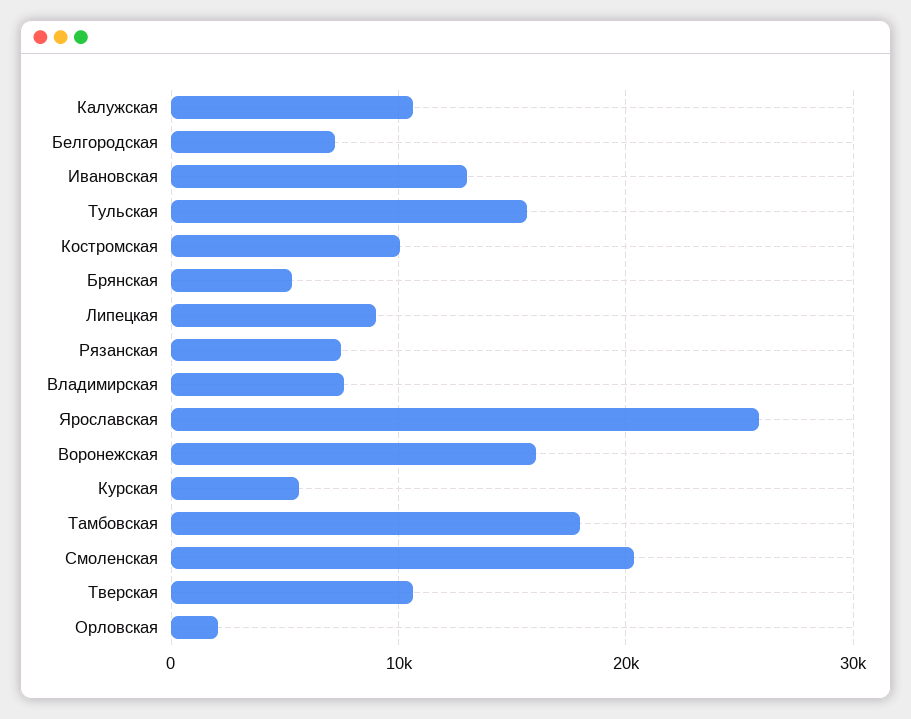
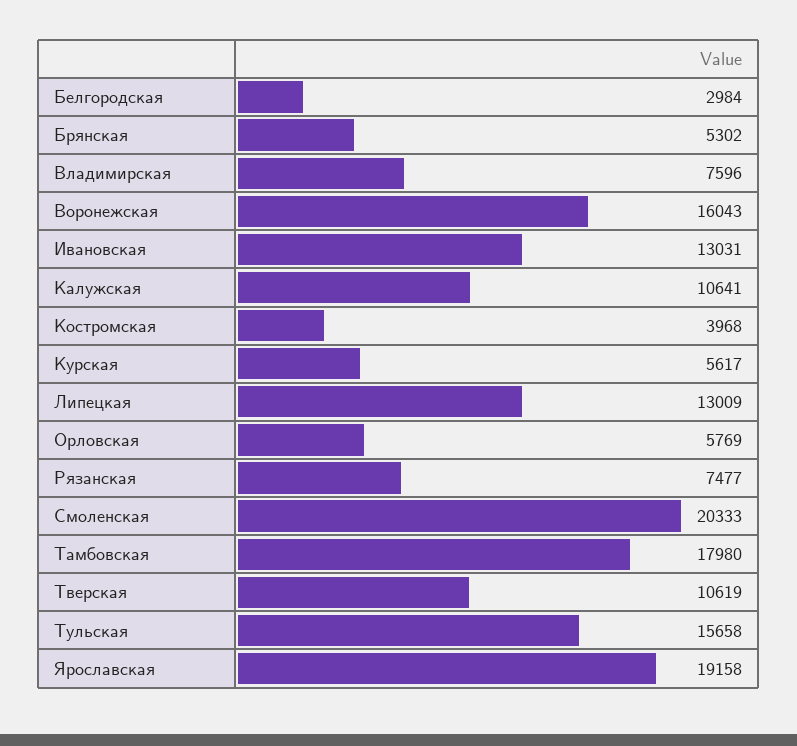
Белгородская: 7000 -> 2984
Костромская: 10000 -> 3968
Липецкая: 9000 -> 13009
Ярославская: 26000 -> 19158
Орловская: 2000 -> 5769

